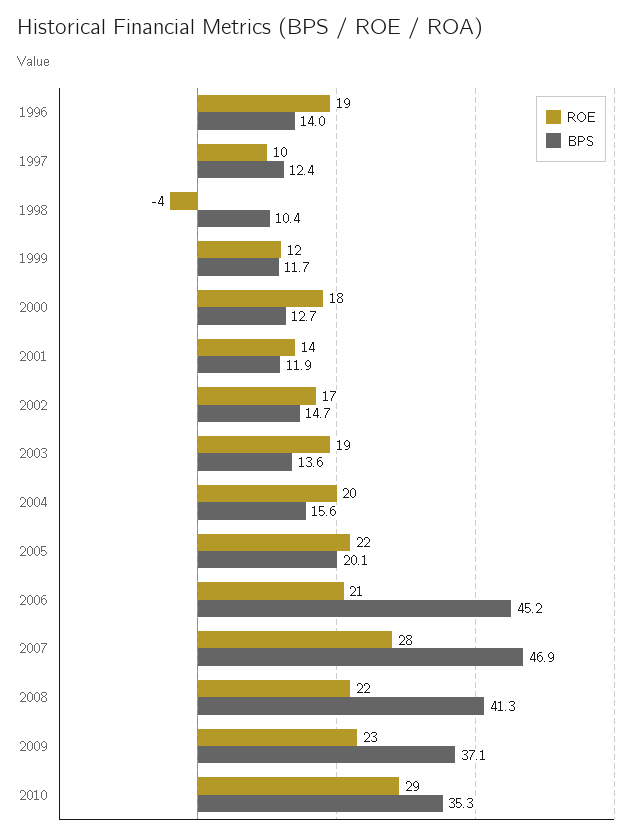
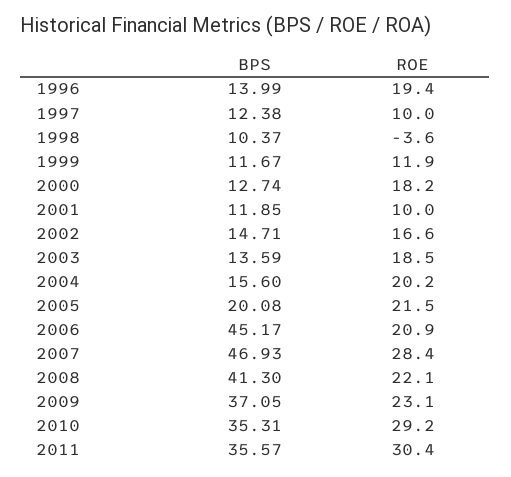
ROE, 2001: 14 -> 10
BPS, 2011: none -> 35.57
ROE, 2011: none -> 30.4

